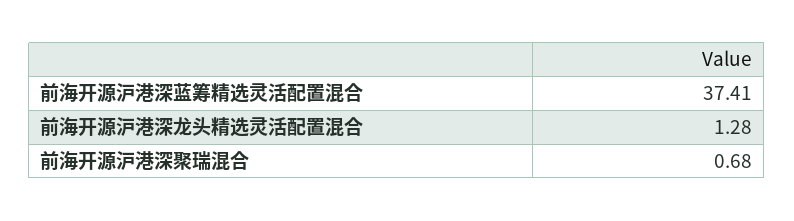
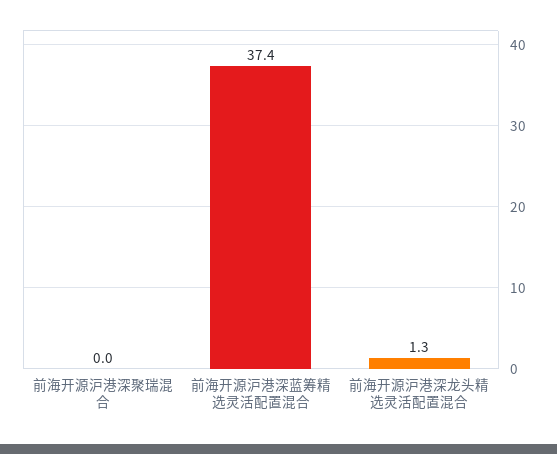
前海开源沪港深聚瑞混合: 0.68 -> 0

